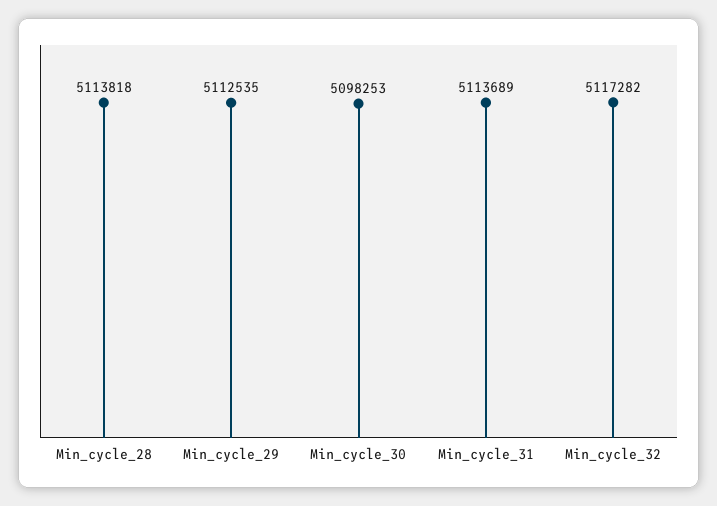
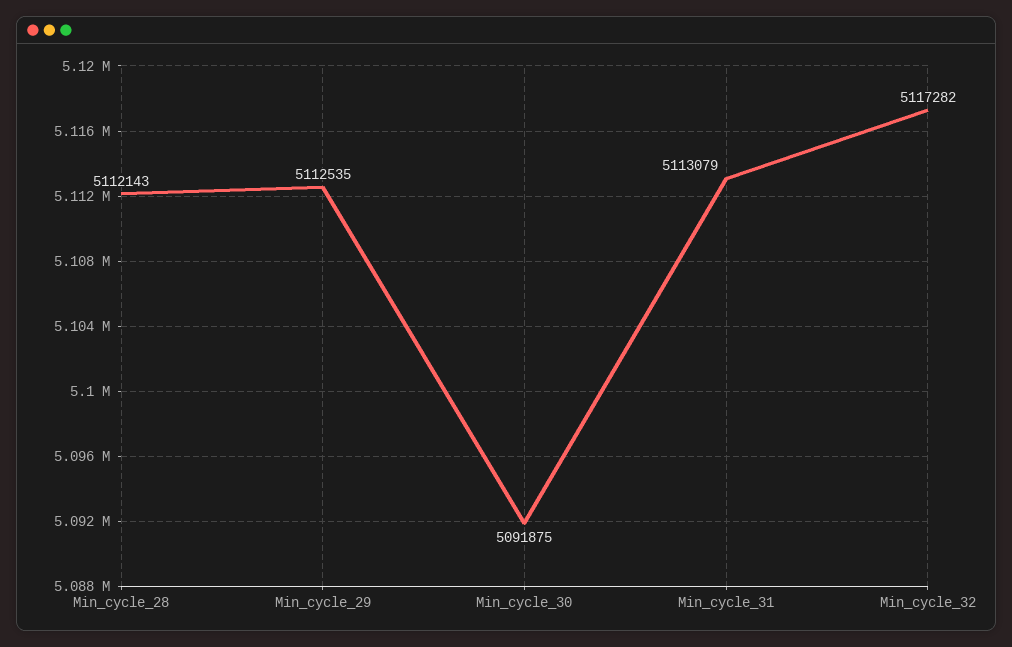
Min_cycle_28: 5113818 -> 5112143
Min_cycle_30: 5098253 -> 5091875
Min_cycle_31: 5113689 -> 5113079

